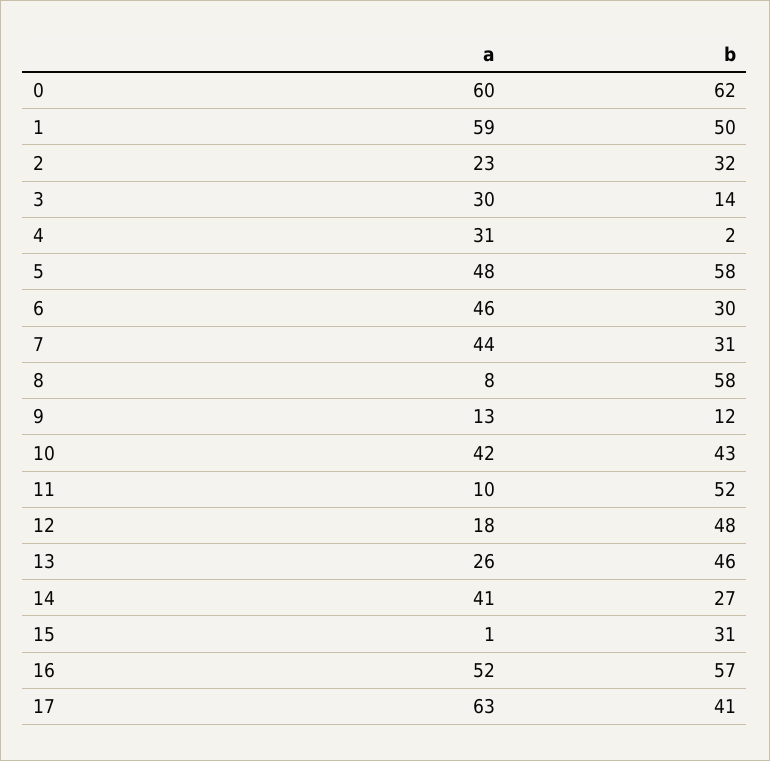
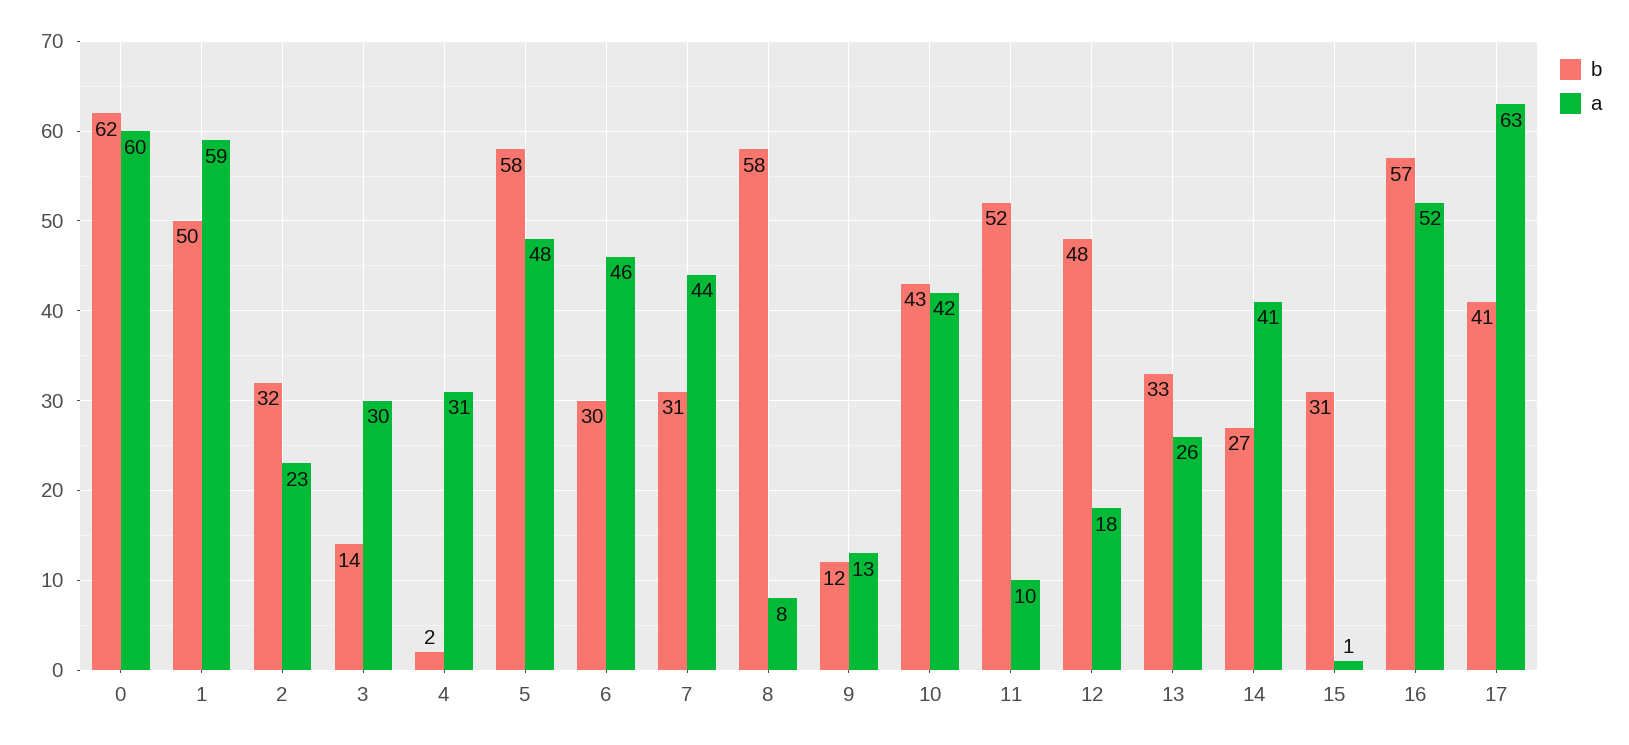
b, 13: 46 -> 33

